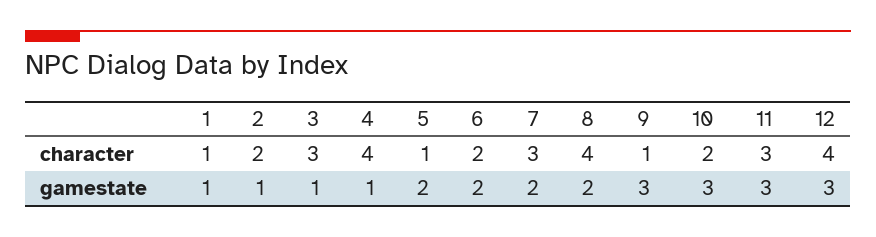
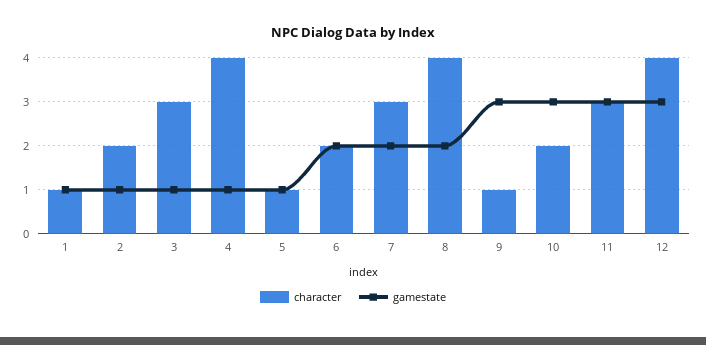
gamestate, 5: 2 -> 1

